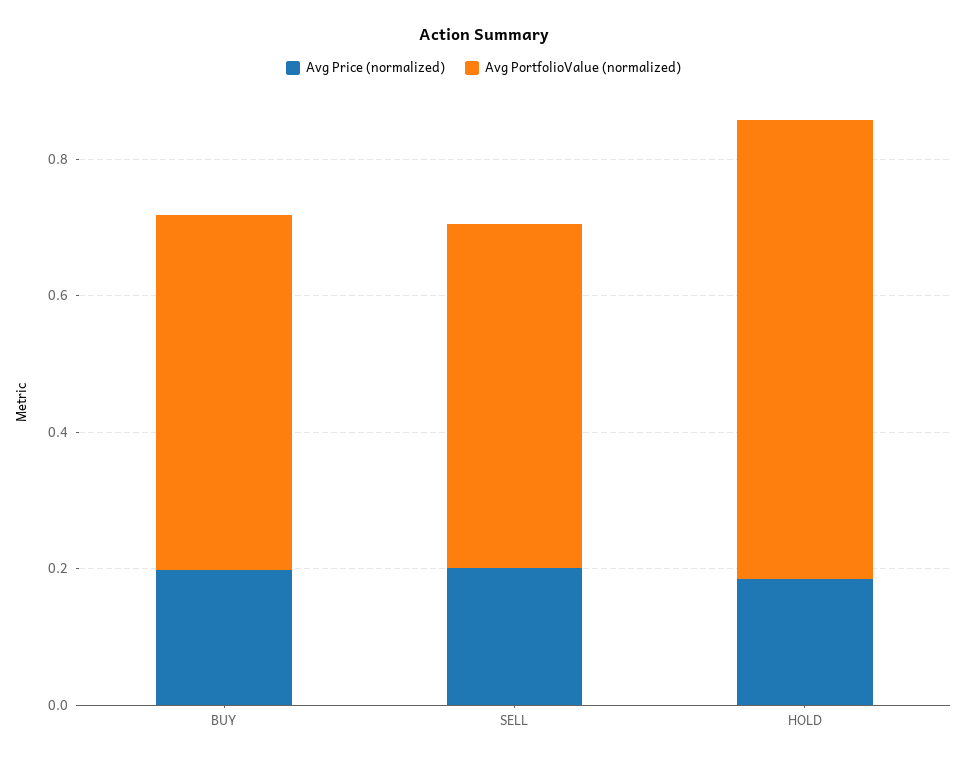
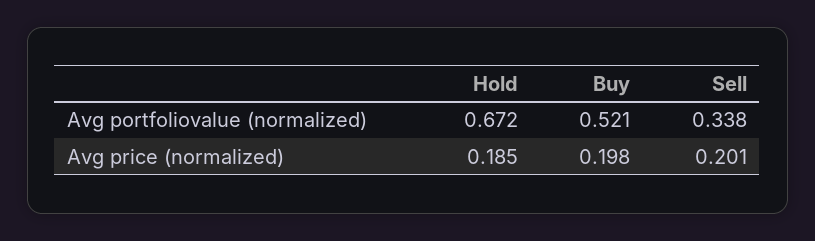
Avg PortfolioValue (normalized), SELL: 0.5 -> 0.338

